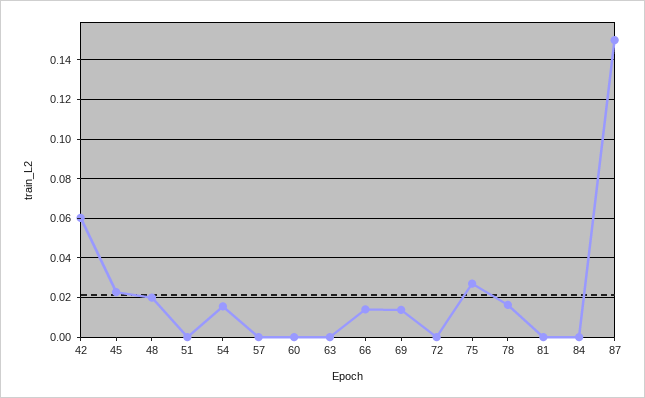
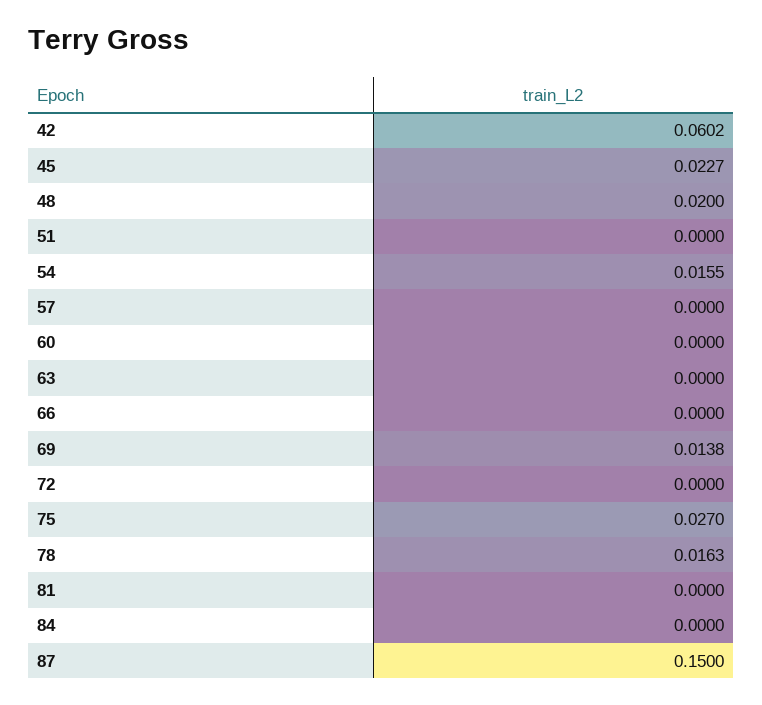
66: 0.015 -> 0

